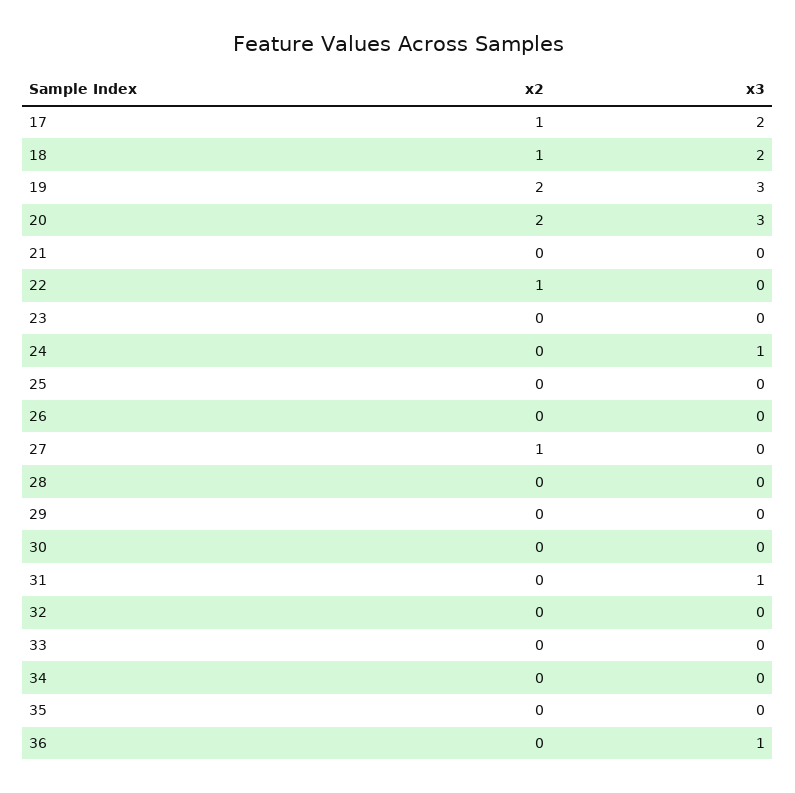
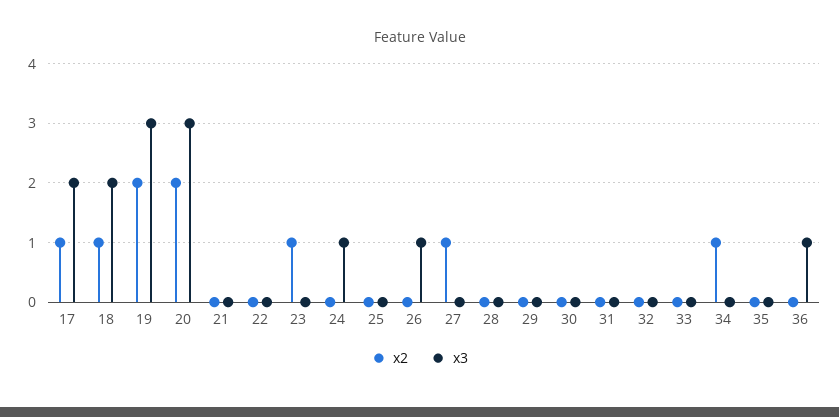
x2, 22: 1 -> 0
x2, 23: 0 -> 1
x3, 26: 0 -> 1
x3, 31: 1 -> 0
x2, 34: 0 -> 1

